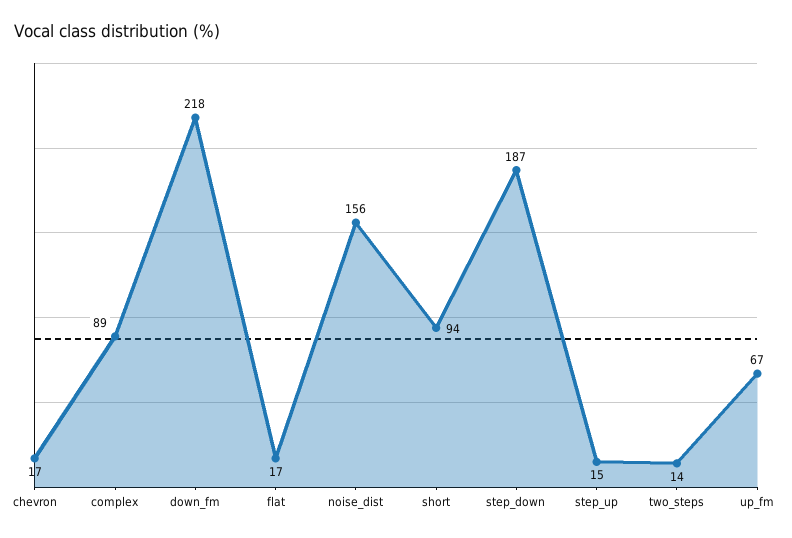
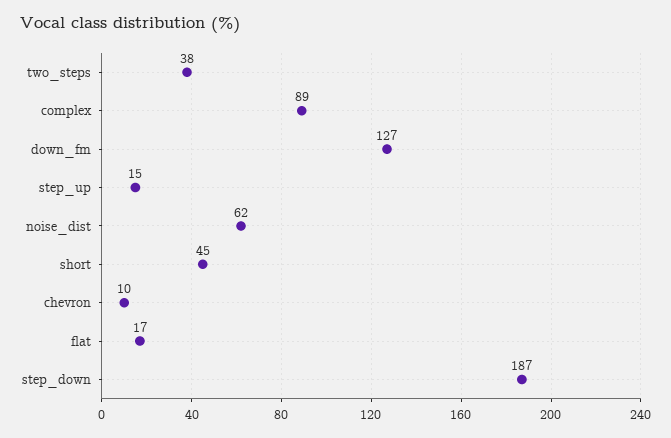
chevron: 17 -> 10
down_fm: 218 -> 127
noise_dist: 156 -> 62
short: 94 -> 45
two_steps: 14 -> 38
up_fm: 67 -> none

